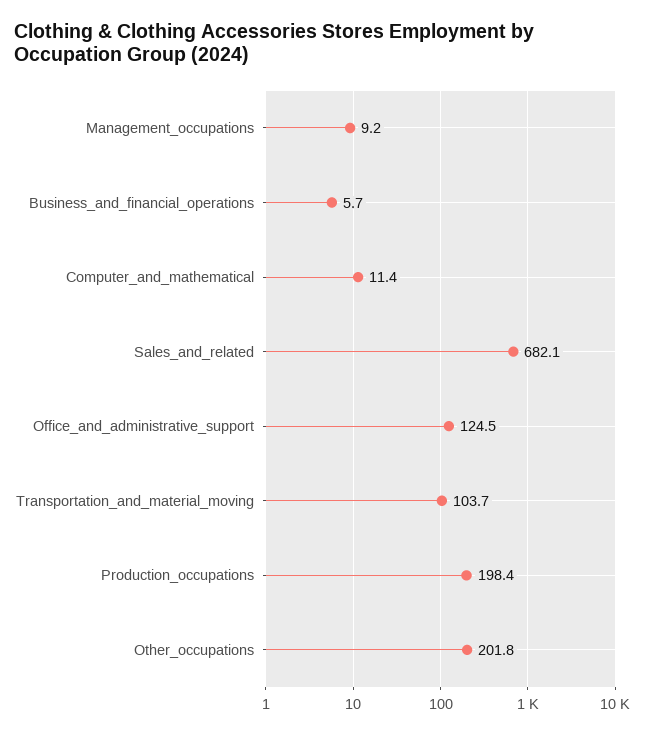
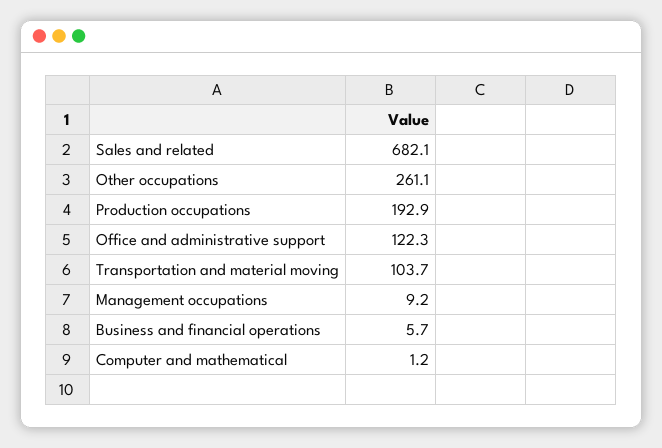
Computer_and_mathematical: 11.4 -> 1.2
Office_and_administrative_support: 124.5 -> 122.3
Production_occupations: 198.4 -> 192.9
Other_occupations: 201.8 -> 261.1

